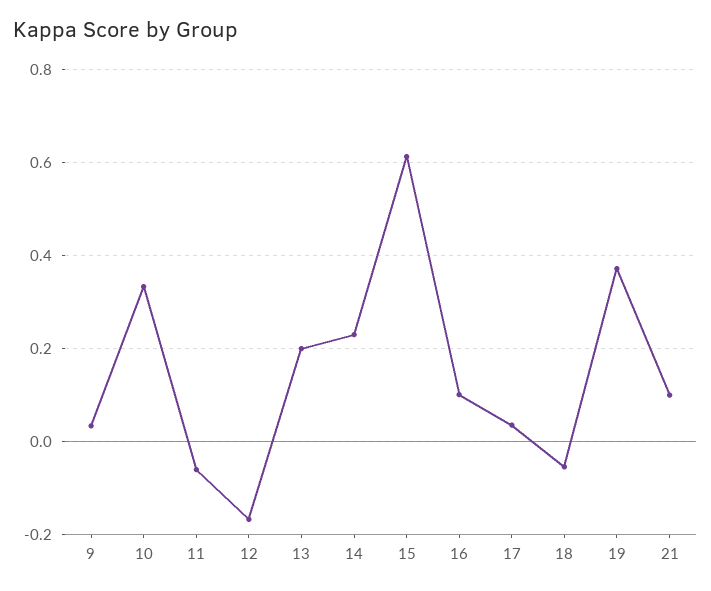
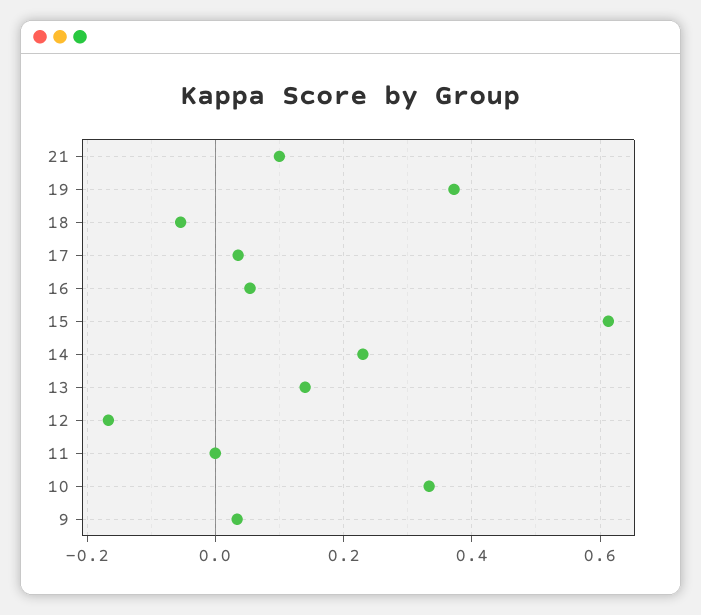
11: -0.06 -> 0
13: 0.2 -> 0.14
16: 0.1 -> 0.06

